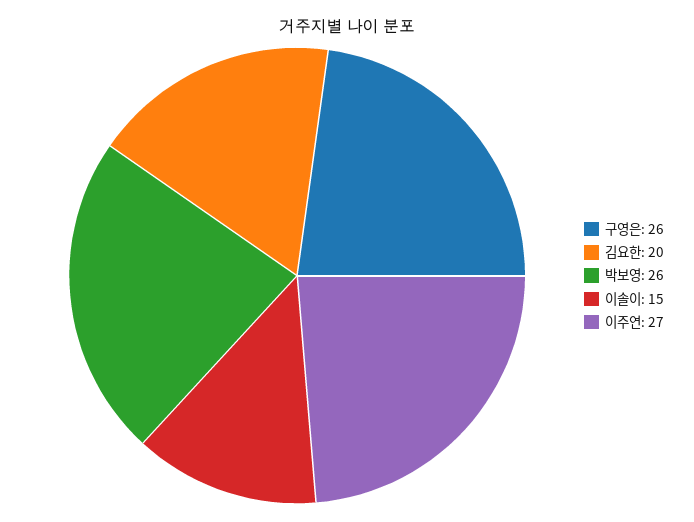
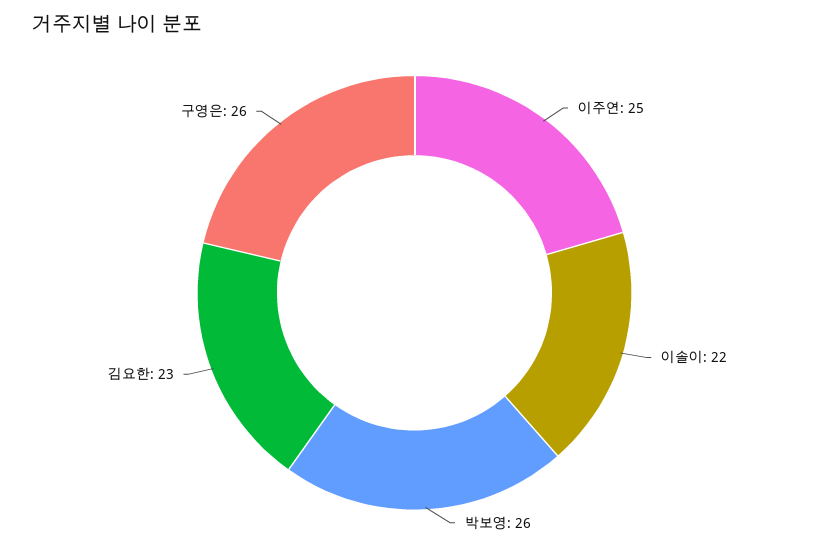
김요한: 20 -> 23
이솔이: 15 -> 22
이주연: 27 -> 25

